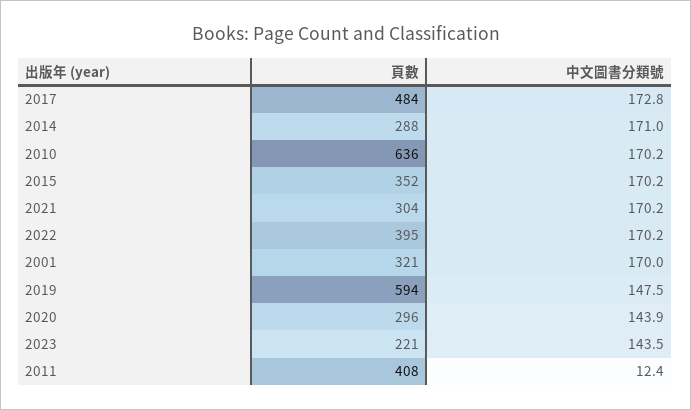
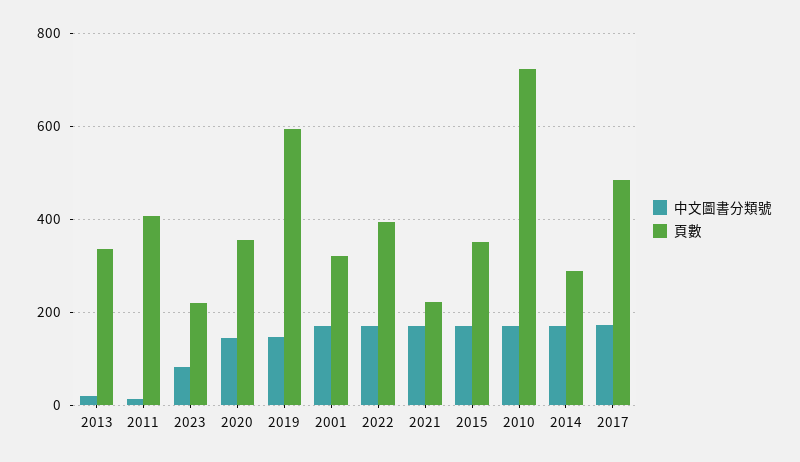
頁數, 2010: 636 -> 720
頁數, 2021: 304 -> 220
頁數, 2020: 296 -> 360
中文圖書分類號, 2023: 143.5 -> 80
中文圖書分類號, 2013: none -> 20
頁數, 2013: none -> 340

